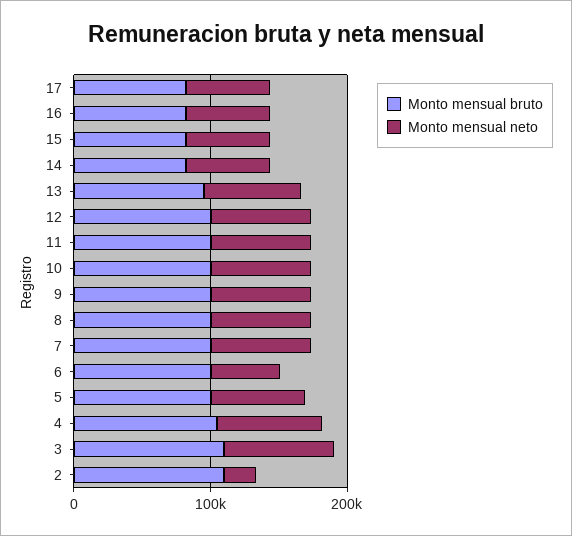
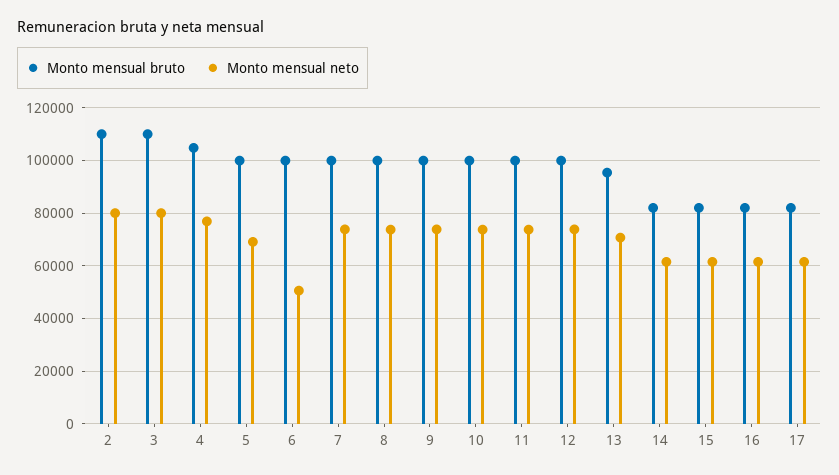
Monto mensual neto, 2: 20000 -> 80000

